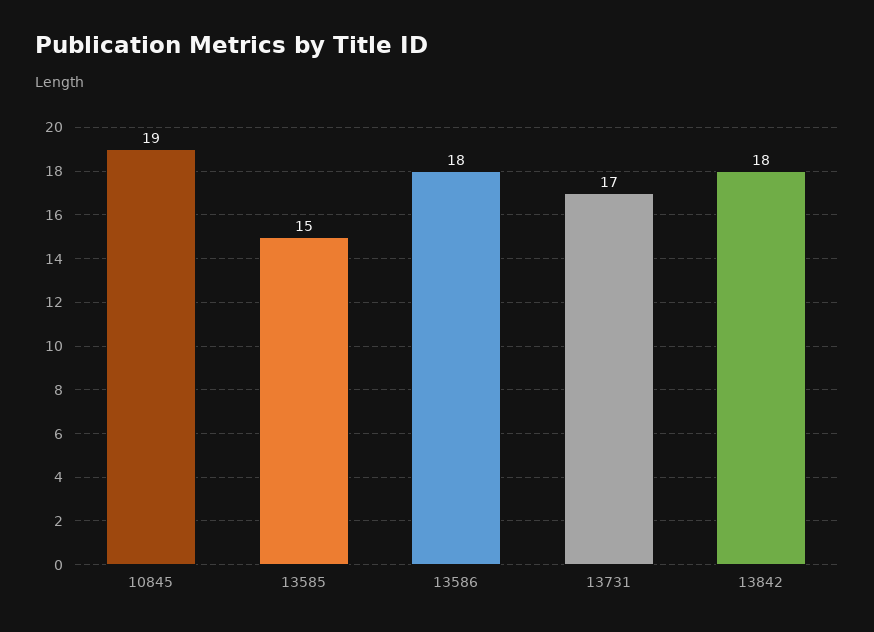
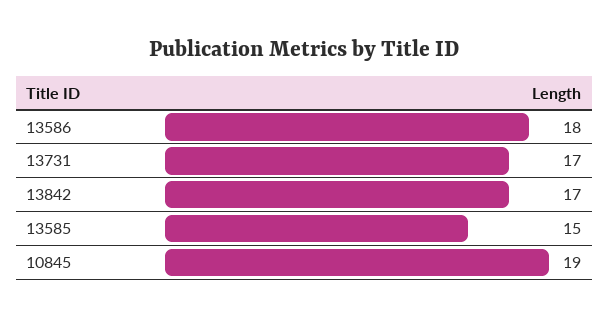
13842: 18 -> 17

